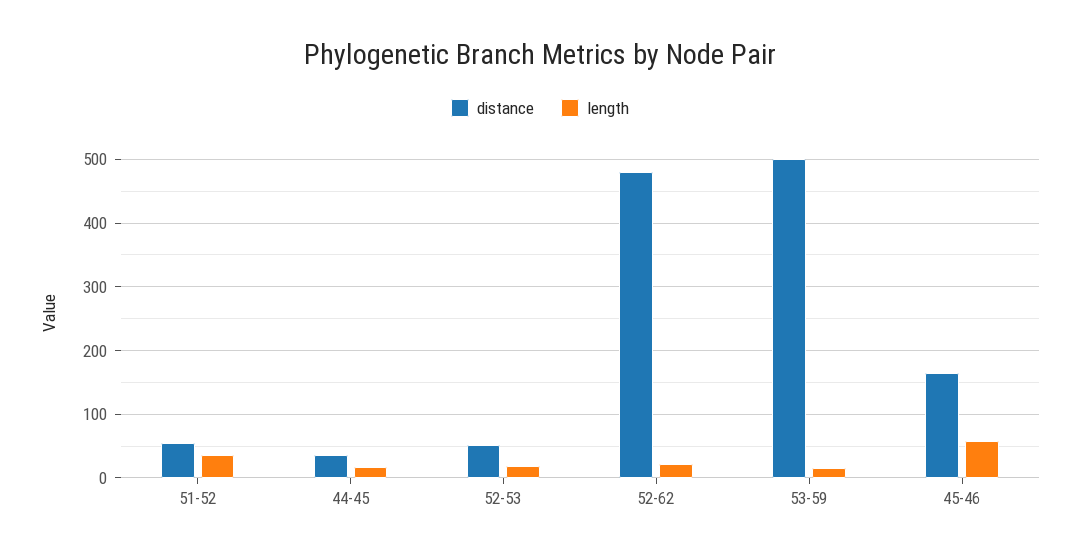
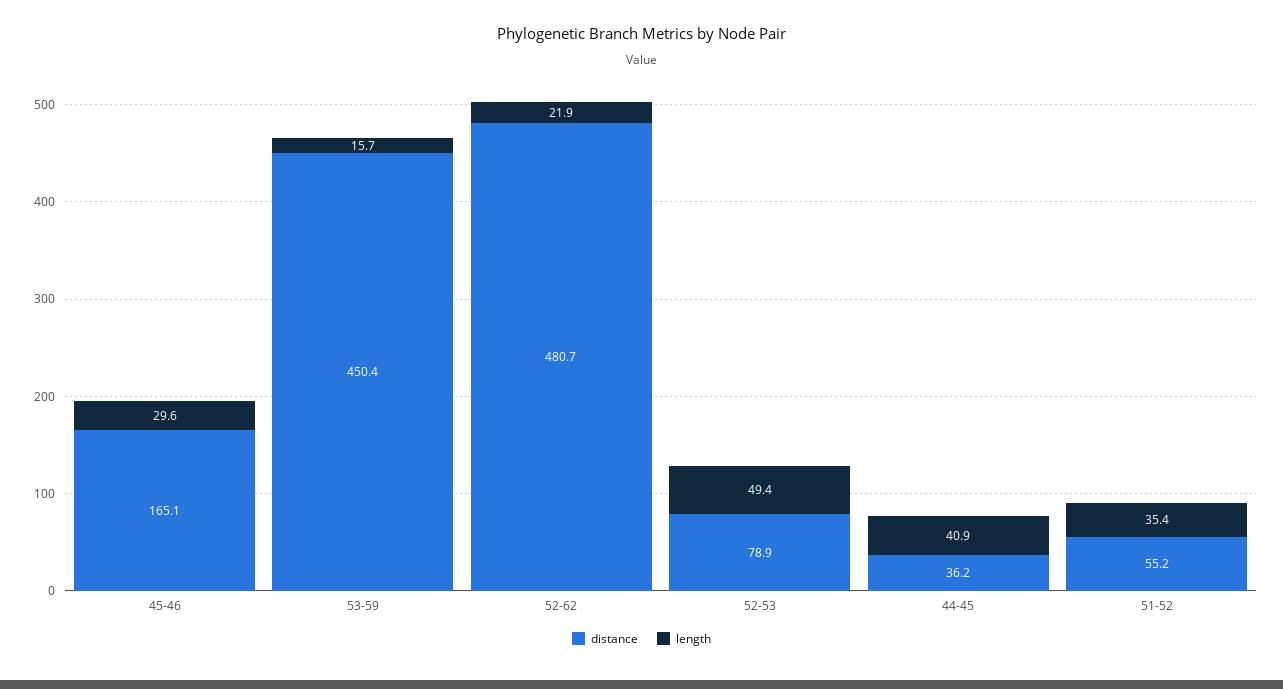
length, 44-45: 20 -> 40.9
distance, 52-53: 50 -> 78.9
length, 52-53: 20 -> 49.4
distance, 53-59: 500 -> 450.4
length, 45-46: 60 -> 29.6

